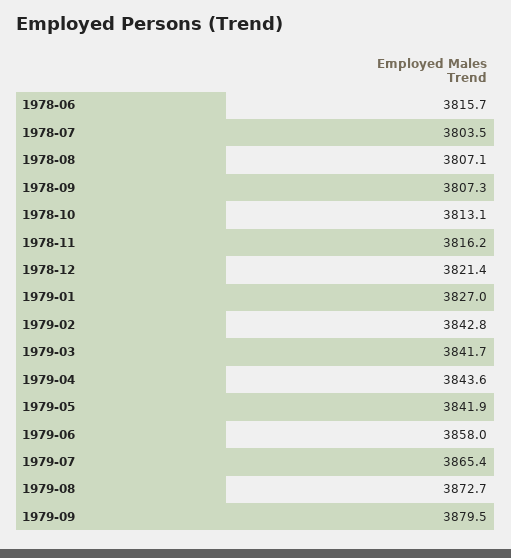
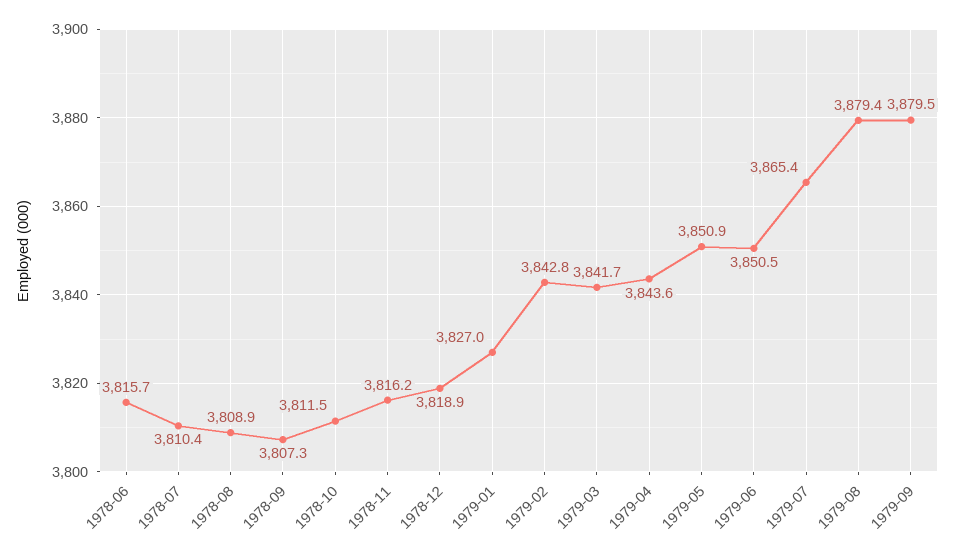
1978-07: 3803.5 -> 3810.4
1978-08: 3807.1 -> 3808.9
1978-10: 3813.1 -> 3811.5
1978-12: 3821.4 -> 3818.9
1979-05: 3841.9 -> 3850.9
1979-06: 3858 -> 3850.5
1979-08: 3872.7 -> 3879.4

